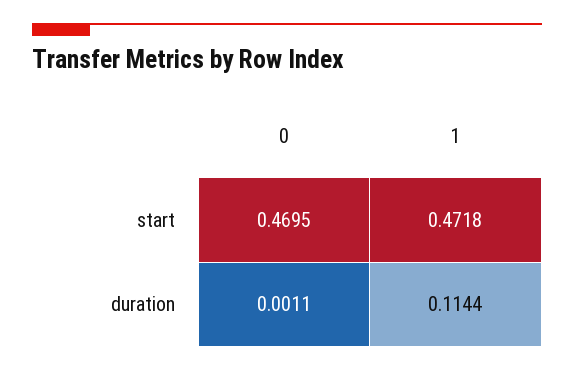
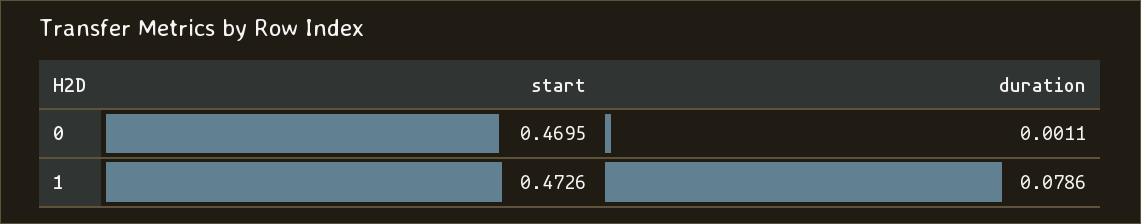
1, start: 0.4718 -> 0.4726
1, duration: 0.1144 -> 0.0786

